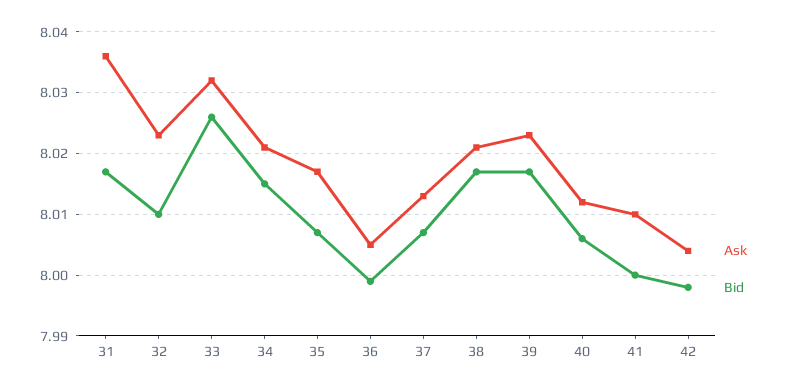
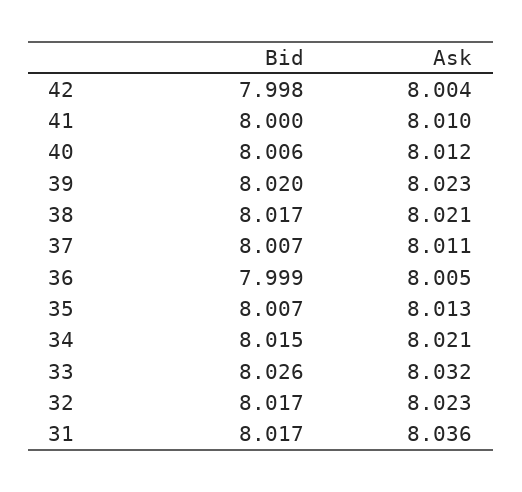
Bid, 32: 8.01 -> 8.017
Ask, 35: 8.017 -> 8.013
Ask, 37: 8.013 -> 8.011
Bid, 39: 8.017 -> 8.02

